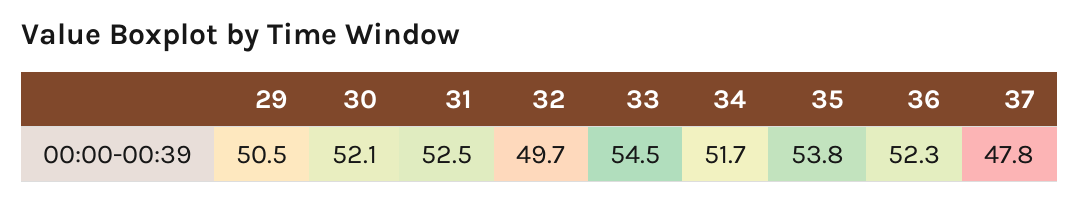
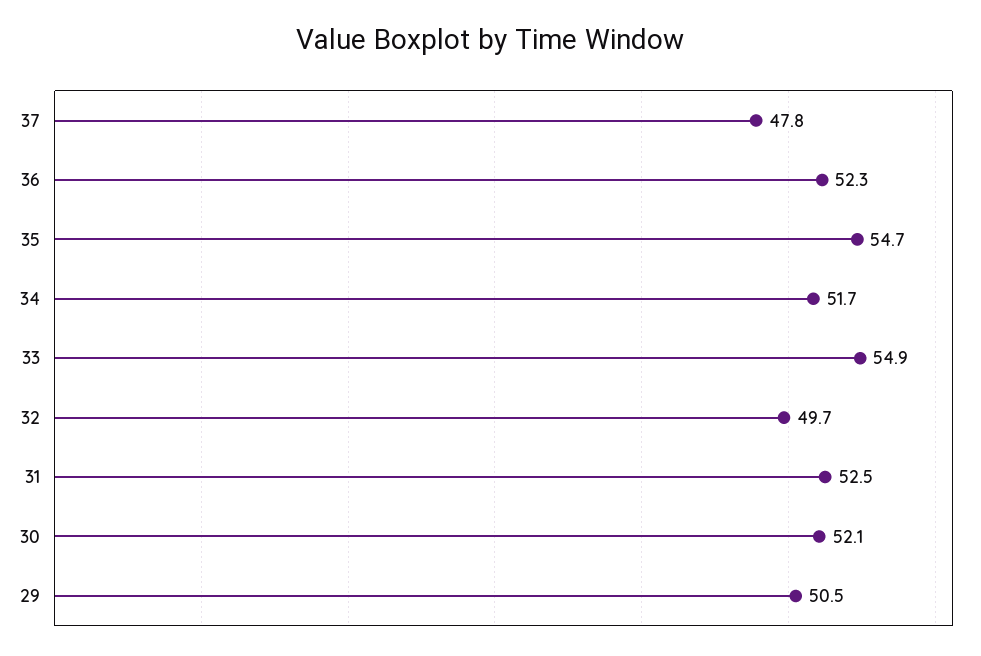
33: 54.5 -> 54.9
35: 53.8 -> 54.7

